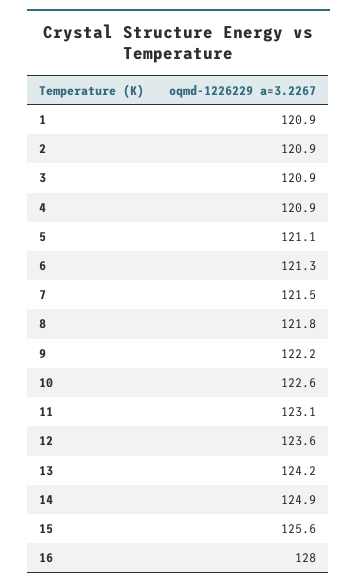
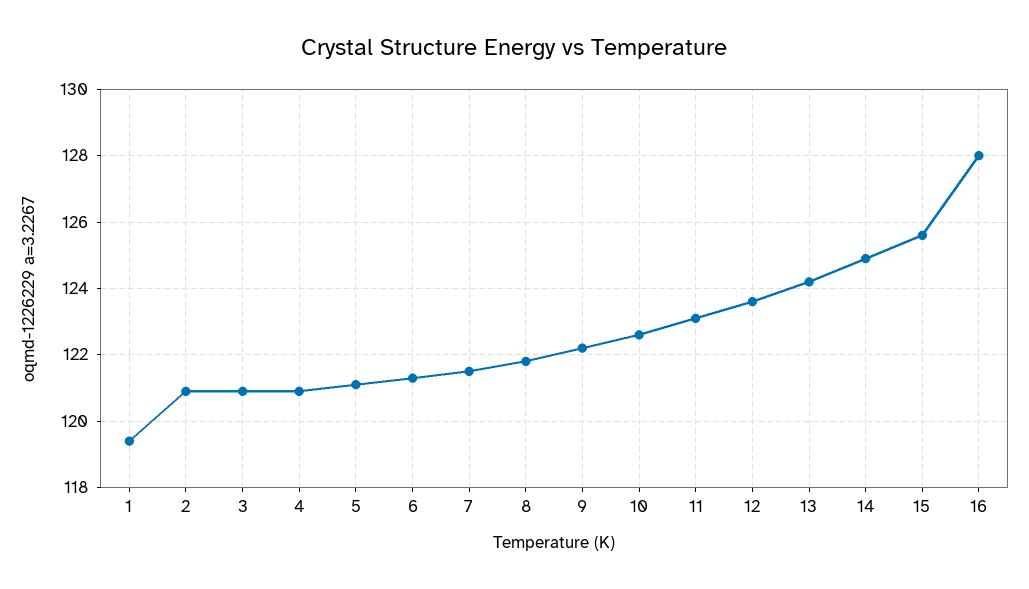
1: 120.9 -> 119.5

